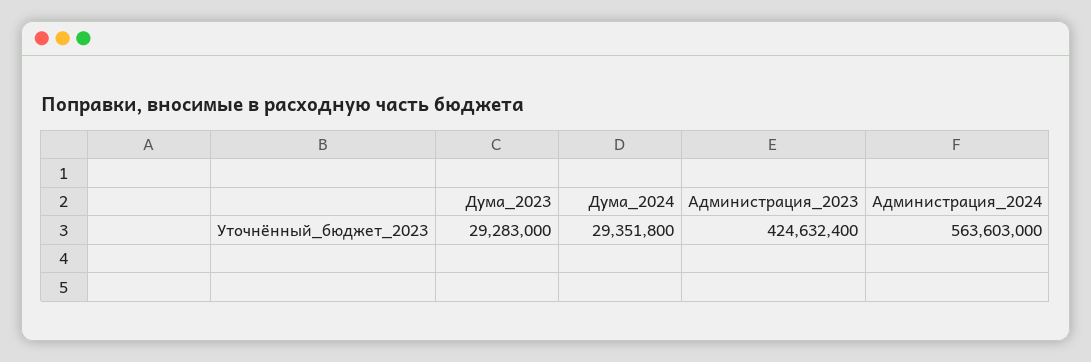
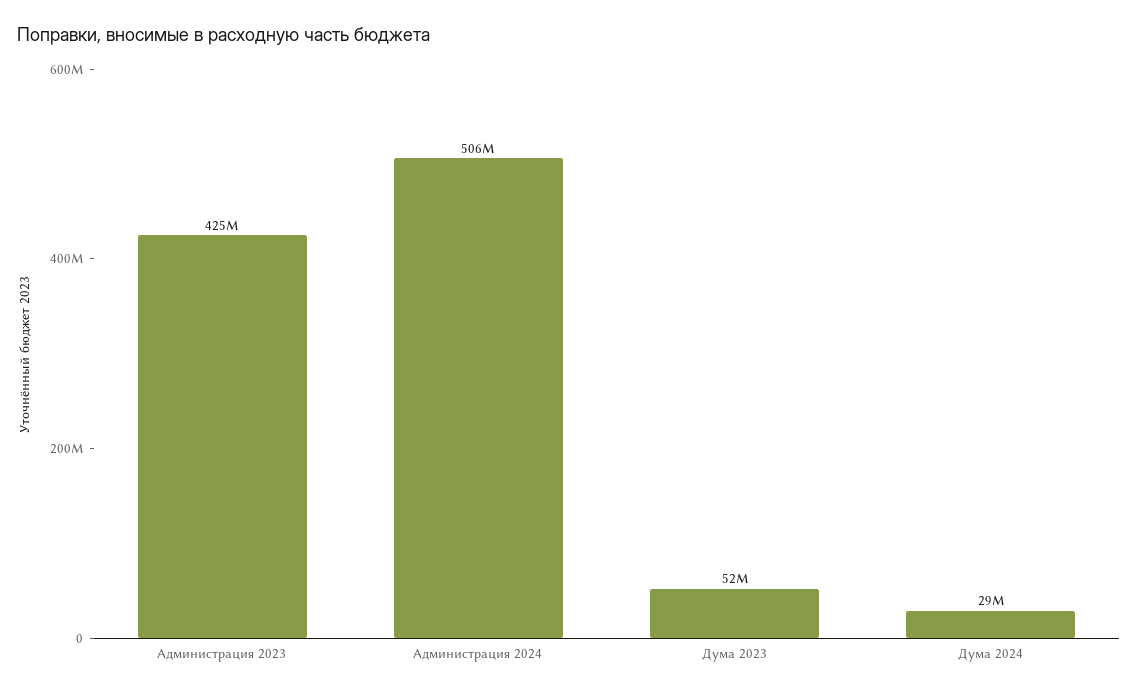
Дума_2023: 29283000 -> 52000000
Администрация_2024: 563603000 -> 506000000

